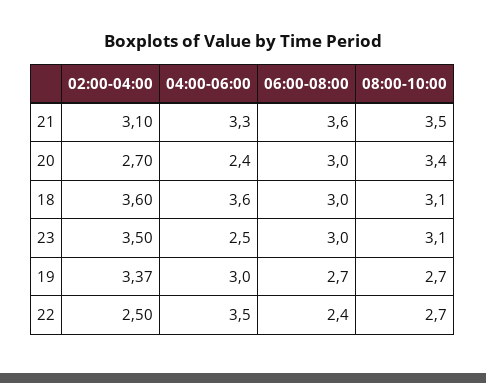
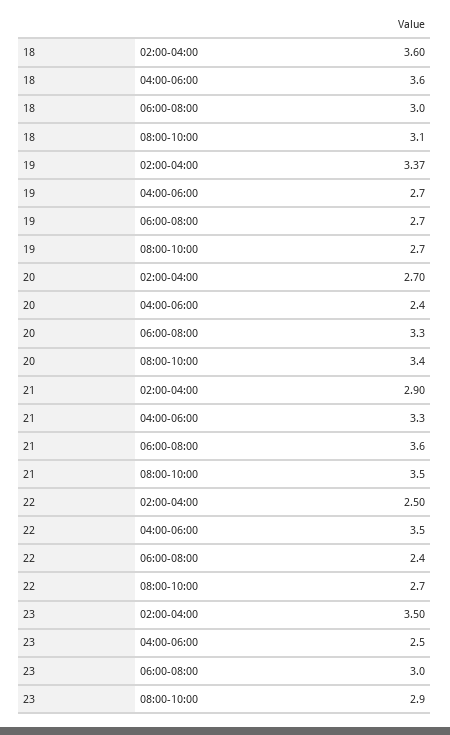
02:00-04:00, 21: 3.1 -> 2.9
06:00-08:00, 20: 3 -> 3.3
08:00-10:00, 23: 3.1 -> 2.9
04:00-06:00, 19: 3 -> 2.7

